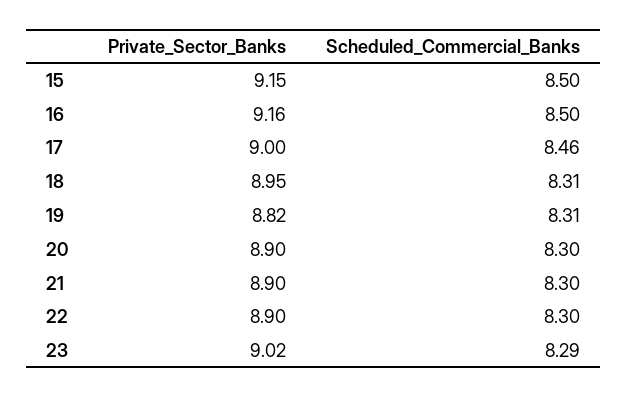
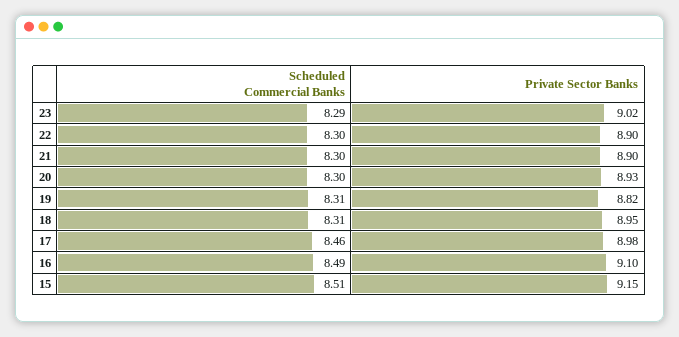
Scheduled_Commercial_Banks, 15: 8.5 -> 8.51
Private_Sector_Banks, 16: 9.16 -> 9.1
Scheduled_Commercial_Banks, 16: 8.5 -> 8.49
Private_Sector_Banks, 17: 9 -> 8.98
Private_Sector_Banks, 20: 8.9 -> 8.93

